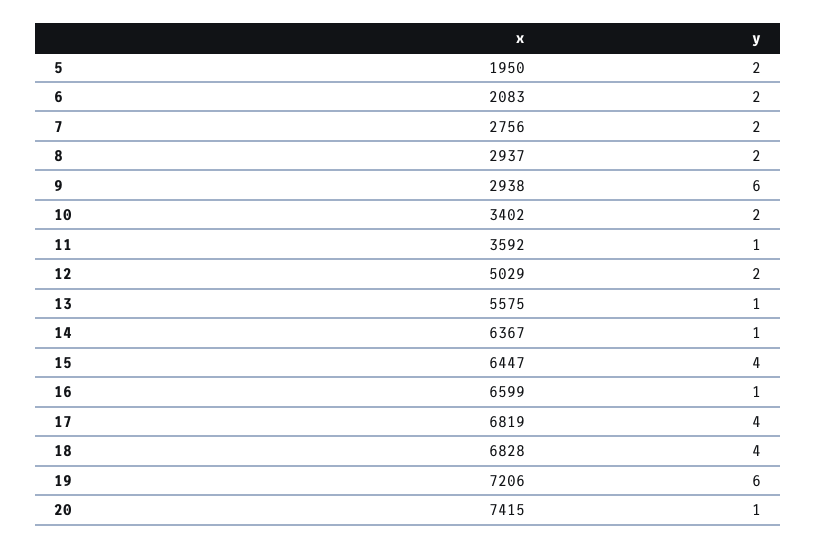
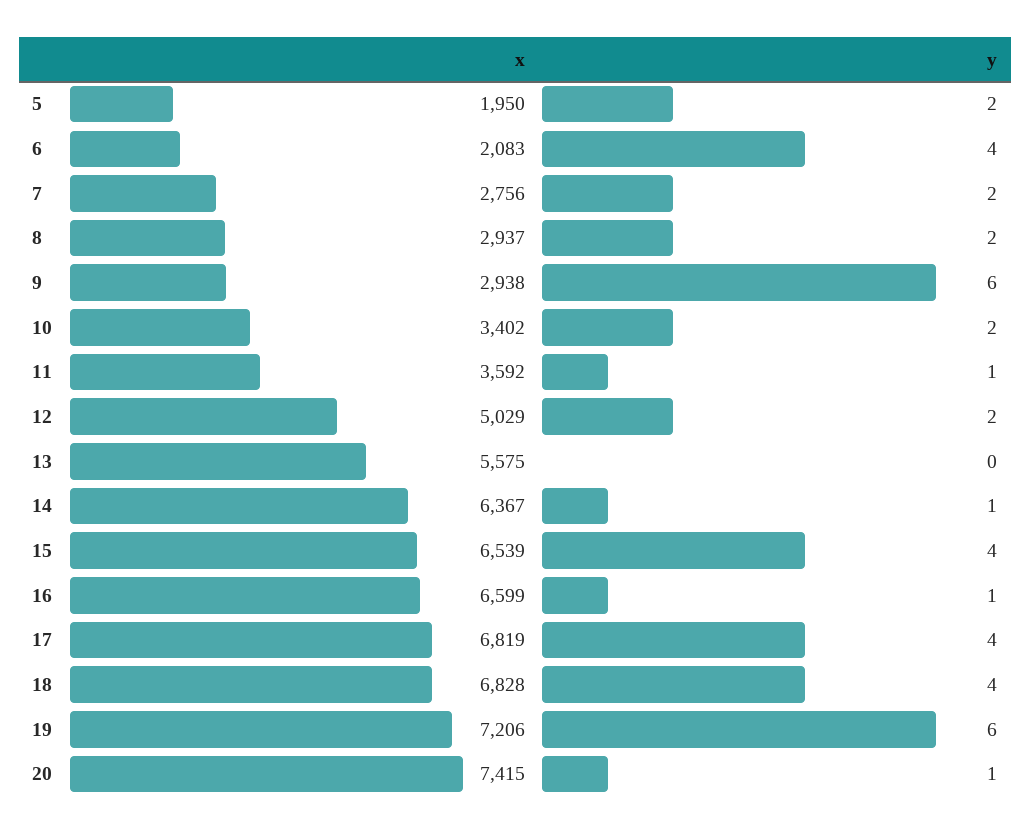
y, 6: 2 -> 4
y, 13: 1 -> 0
x, 15: 6447 -> 6539

